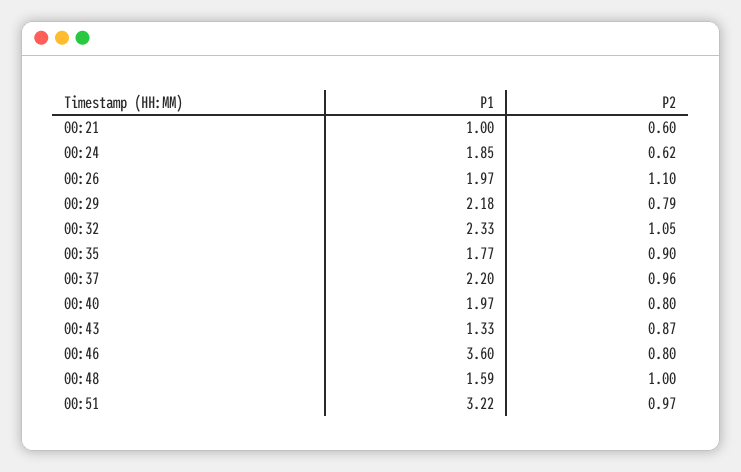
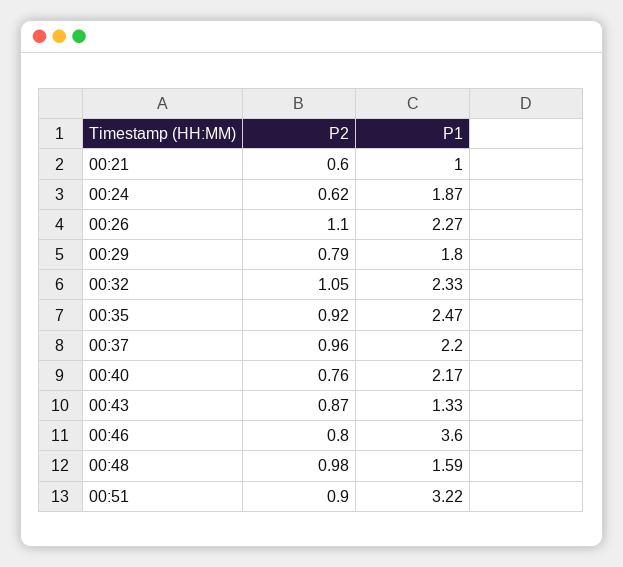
P1, 00:24: 1.85 -> 1.87
P1, 00:26: 1.97 -> 2.27
P1, 00:29: 2.18 -> 1.8
P1, 00:35: 1.77 -> 2.47
P2, 00:35: 0.9 -> 0.92
P1, 00:40: 1.97 -> 2.17
P2, 00:40: 0.8 -> 0.76
P2, 00:48: 1 -> 0.98
P2, 00:51: 0.97 -> 0.9

